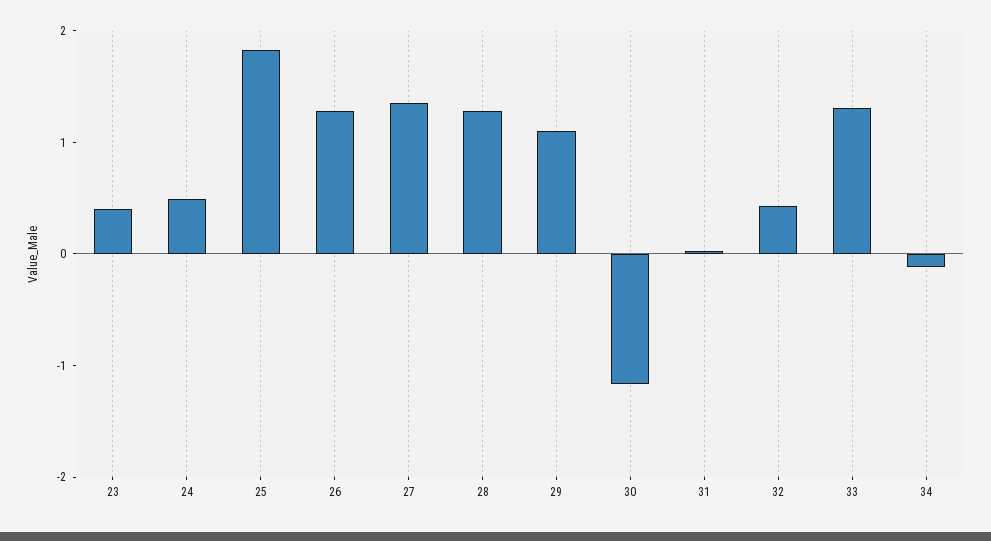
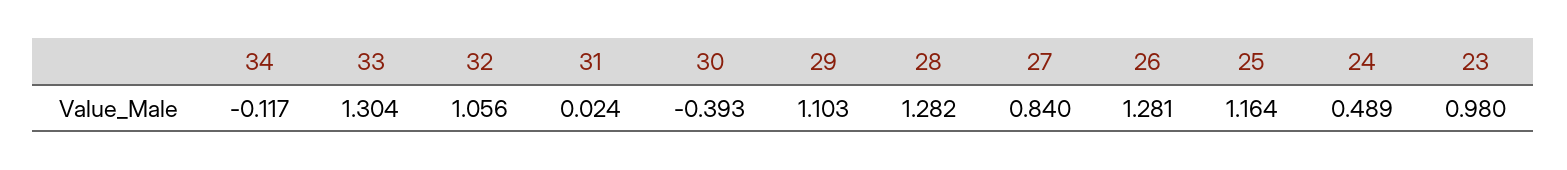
23: 0.4 -> 0.98
25: 1.8 -> 1.164
27: 1.4 -> 0.84
30: -1.2 -> -0.393
32: 0.4 -> 1.056

